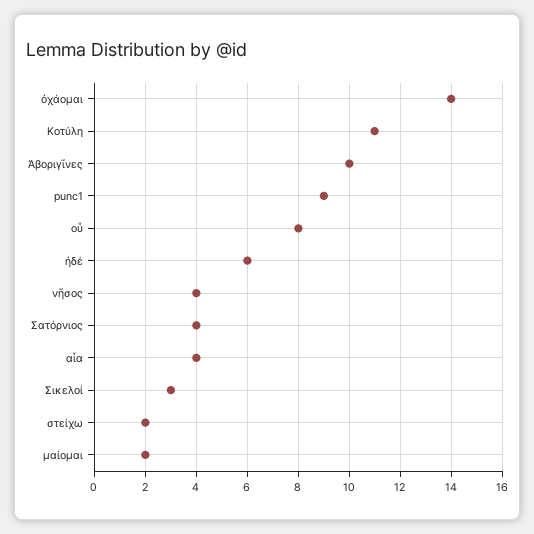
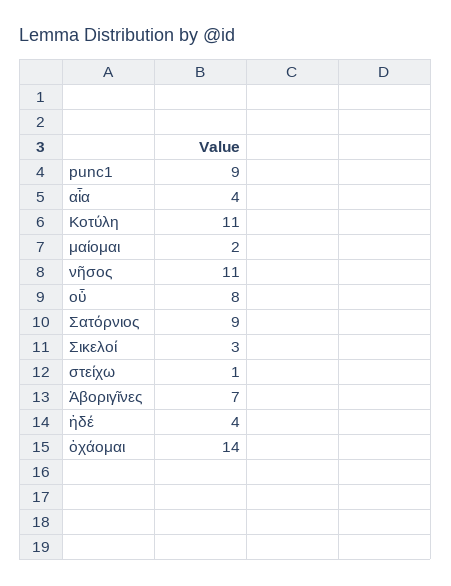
Ἀβοριγῖνες: 10 -> 7
ἠδέ: 6 -> 4
νῆσος: 4 -> 11
Σατόρνιος: 4 -> 9
στείχω: 2 -> 1

